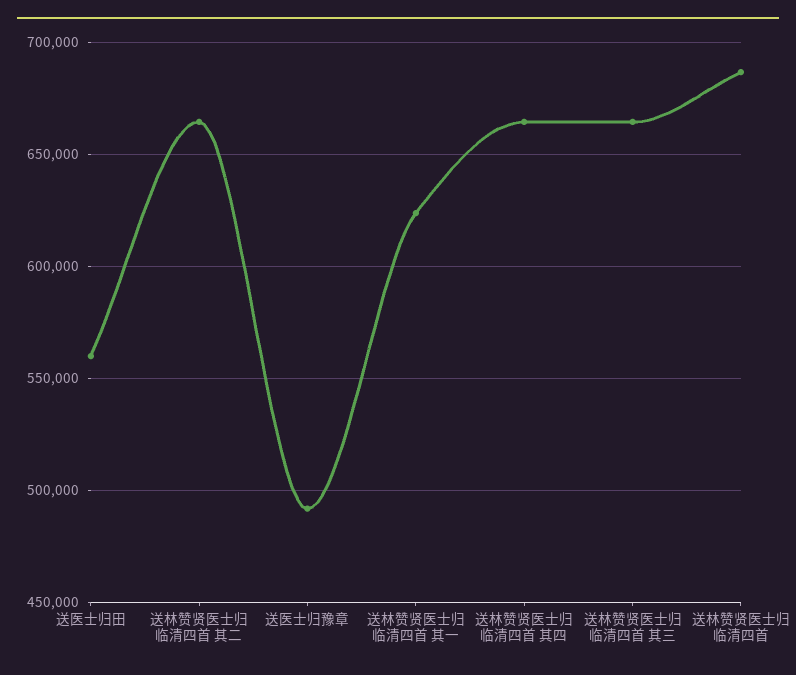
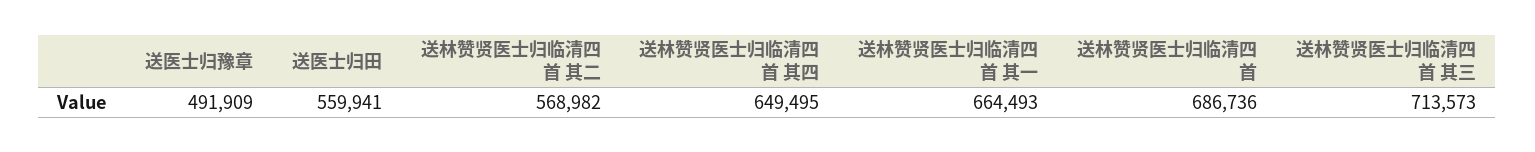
送林赞贤医士归临清四首 其二: 665000 -> 568982
送林赞贤医士归临清四首 其一: 625000 -> 664493
送林赞贤医士归临清四首 其四: 665000 -> 649495
送林赞贤医士归临清四首 其三: 665000 -> 713573

